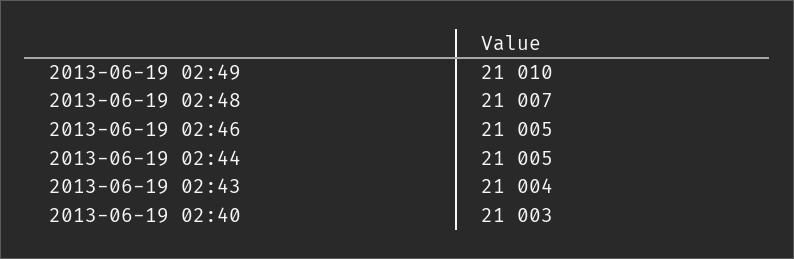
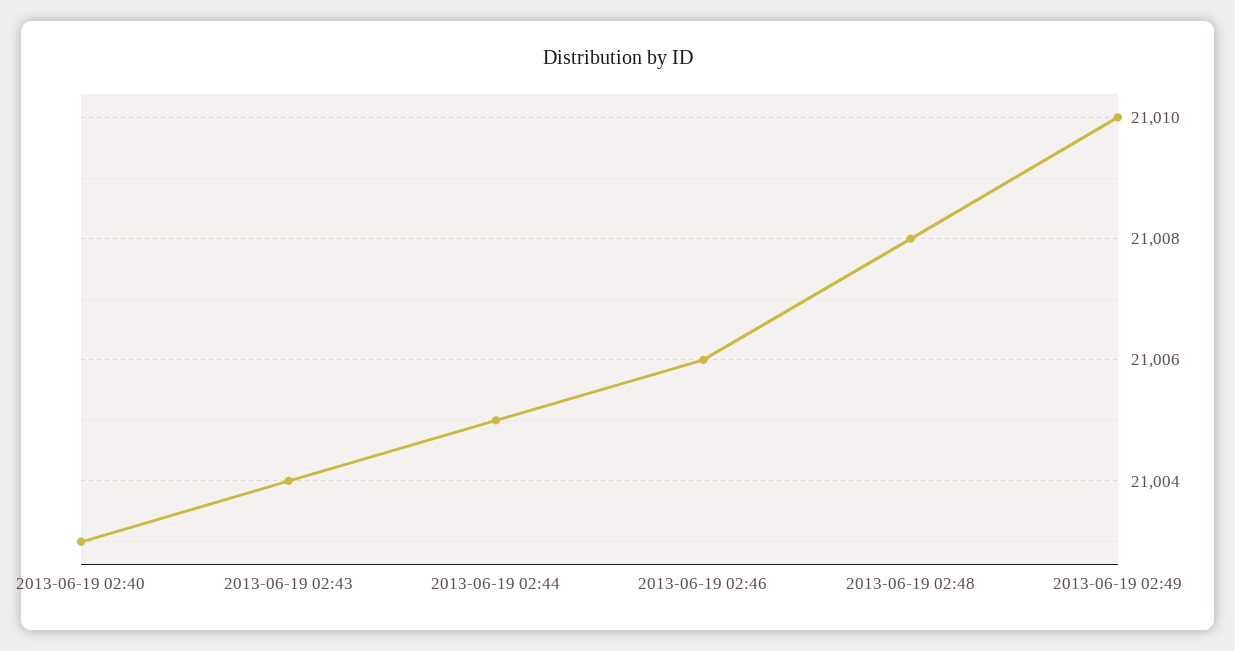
2013-06-19 02:48: 21007 -> 21008
2013-06-19 02:46: 21005 -> 21006

